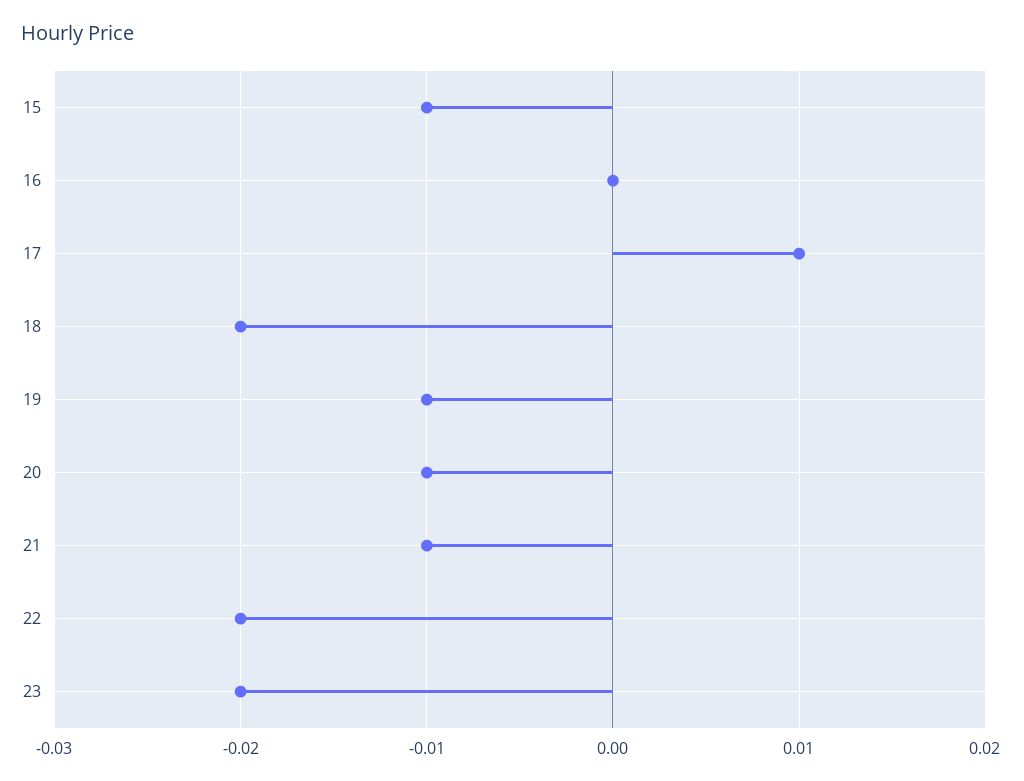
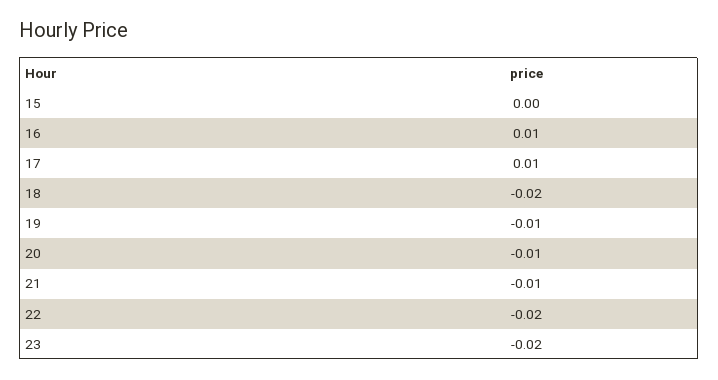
15: -0.01 -> 0
16: 0 -> 0.01

